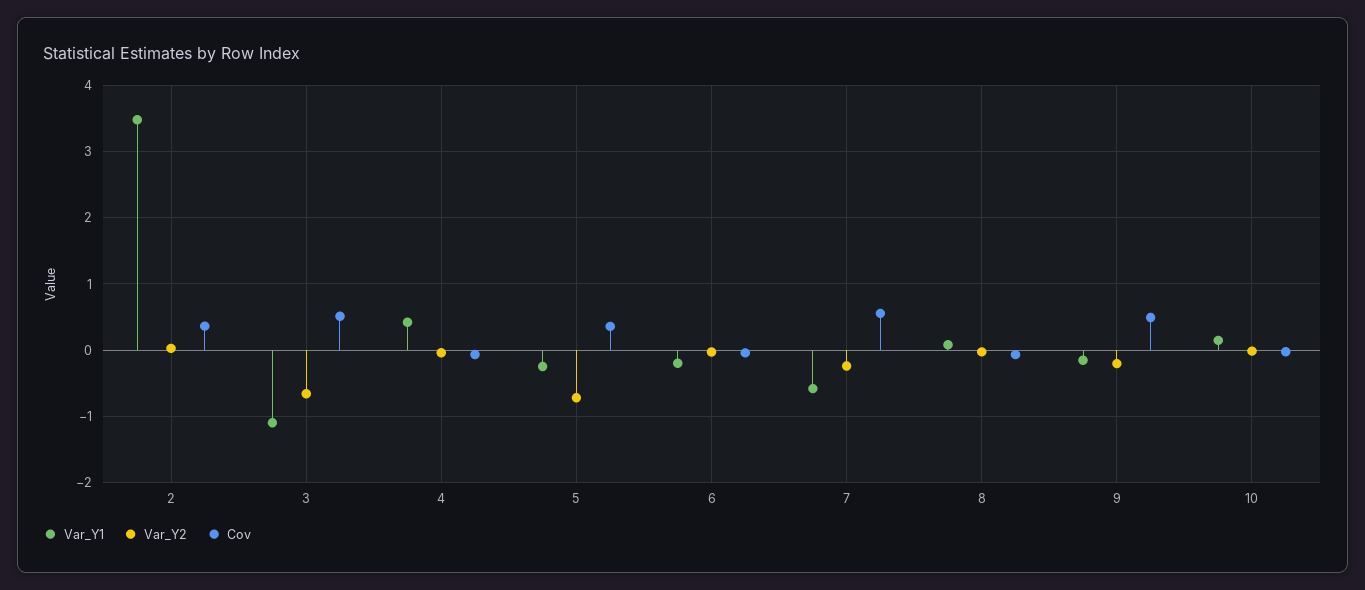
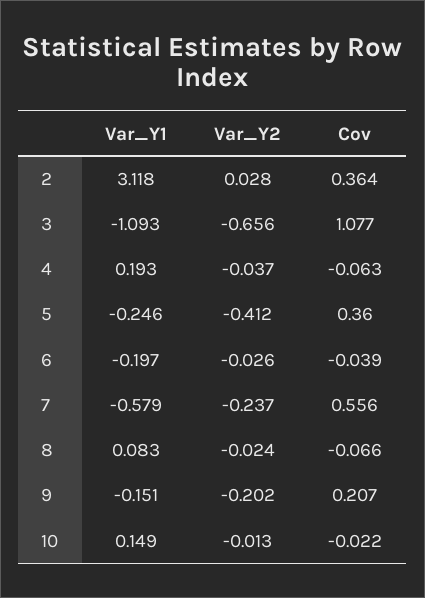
Var_Y1, 2: 3.5 -> 3.118
Cov, 3: 0.5 -> 1.077
Var_Y1, 4: 0.4 -> 0.193
Var_Y2, 5: -0.7 -> -0.412
Cov, 9: 0.5 -> 0.207

